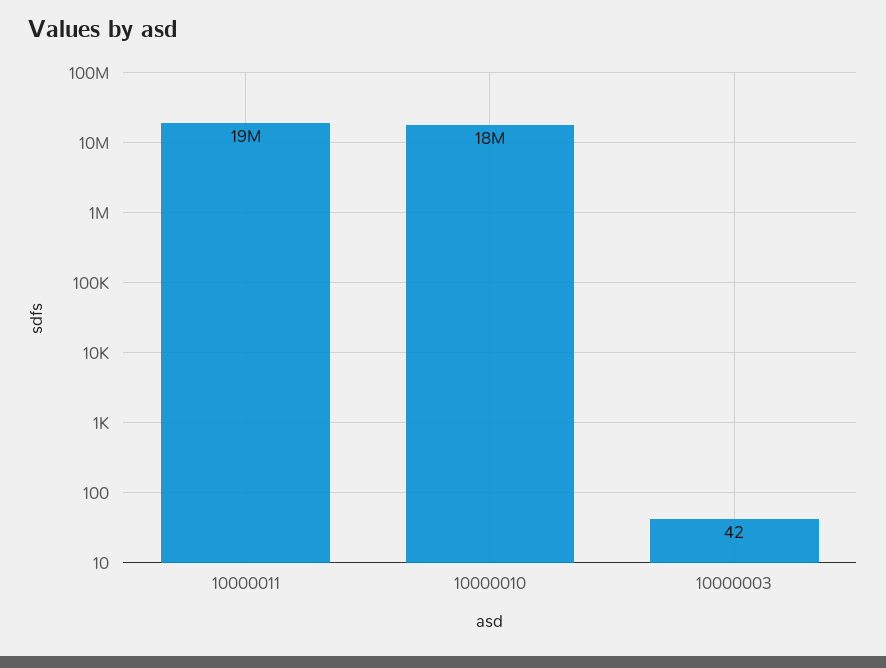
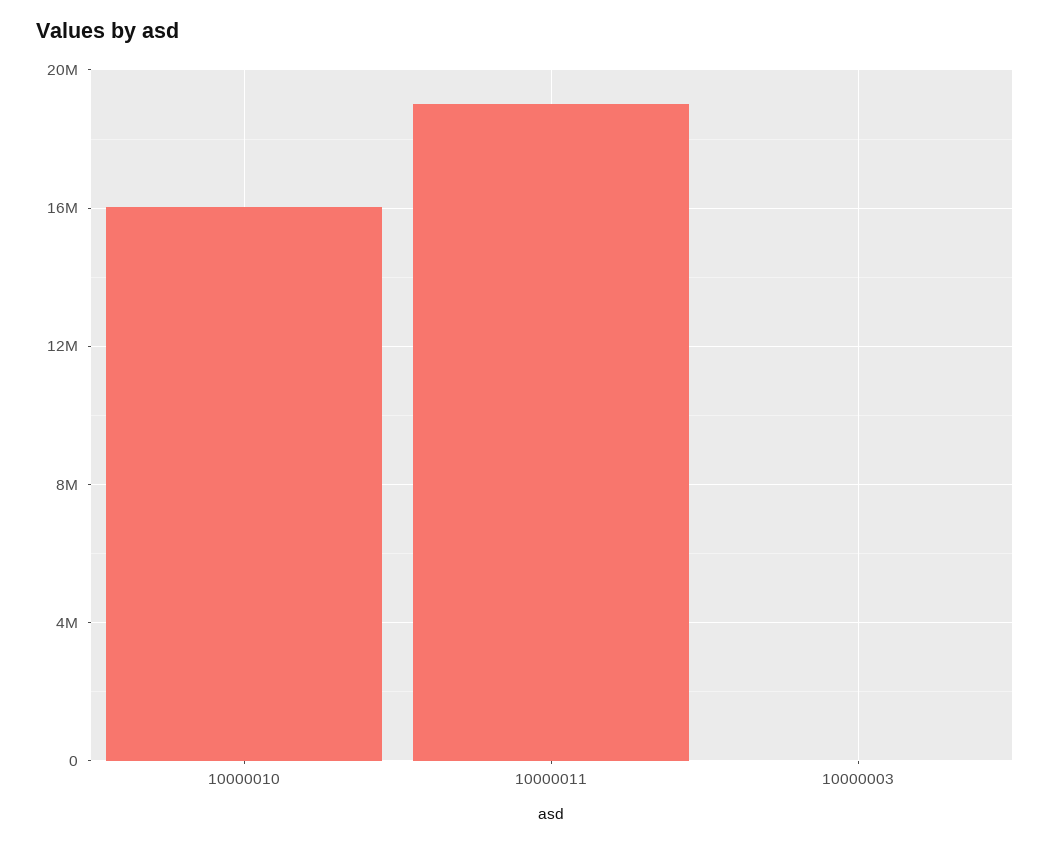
10000010: 18000000 -> 16000000

